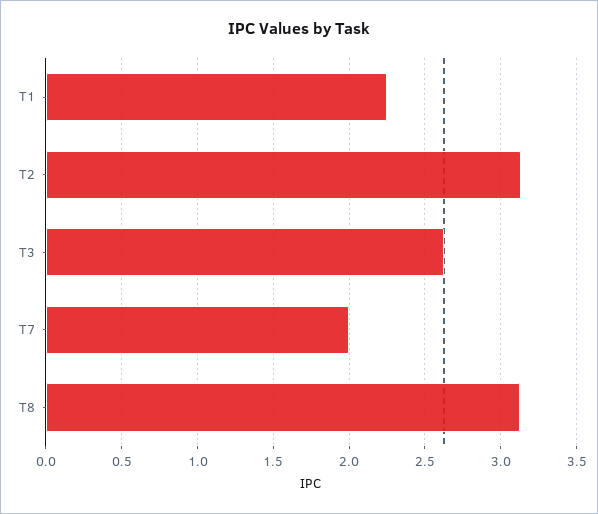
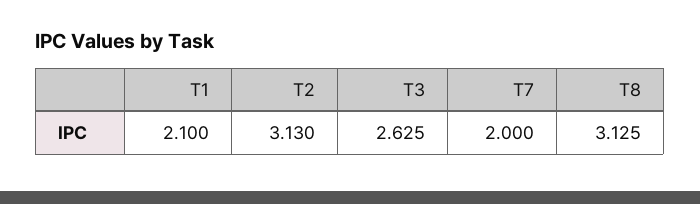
T1: 2.25 -> 2.1

